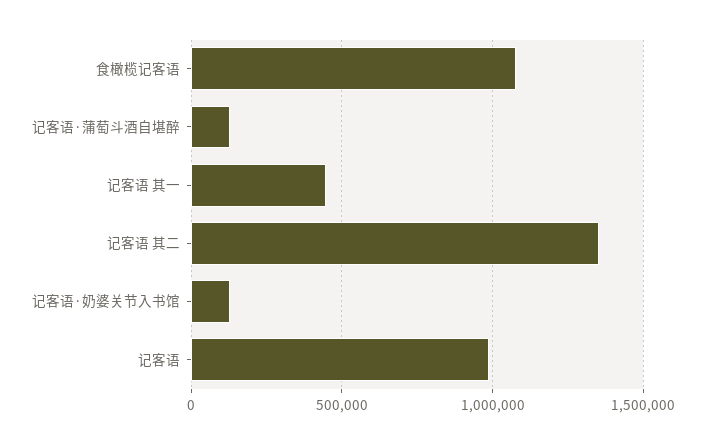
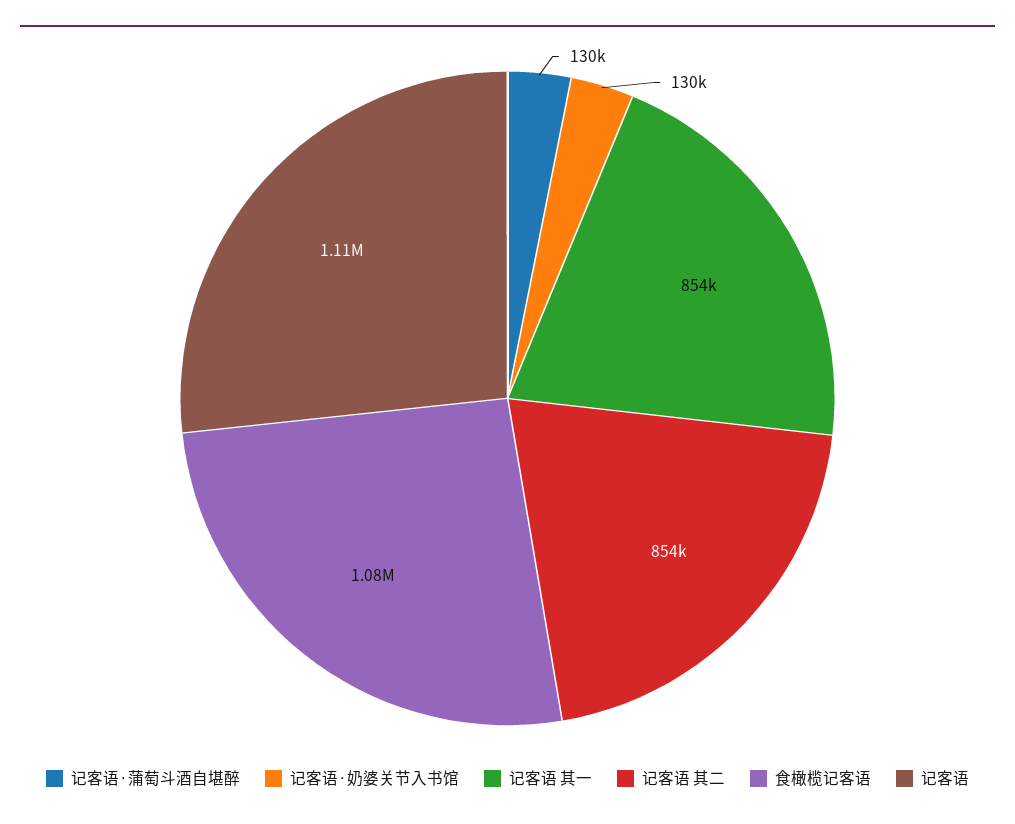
记客语 其一: 450000 -> 854000
记客语 其二: 1350000 -> 854000
记客语: 1000000 -> 1110000

